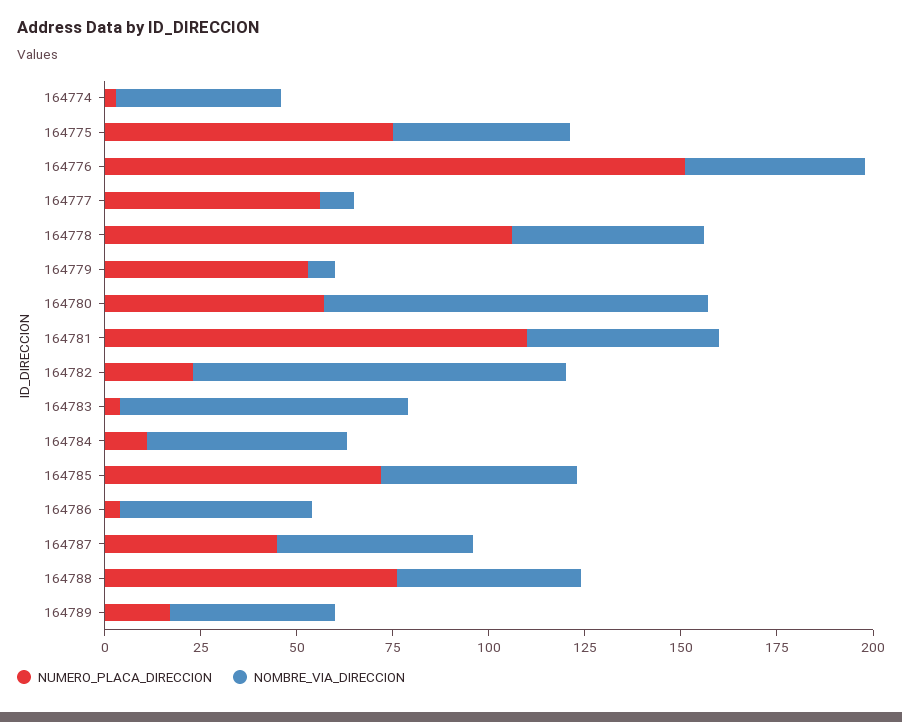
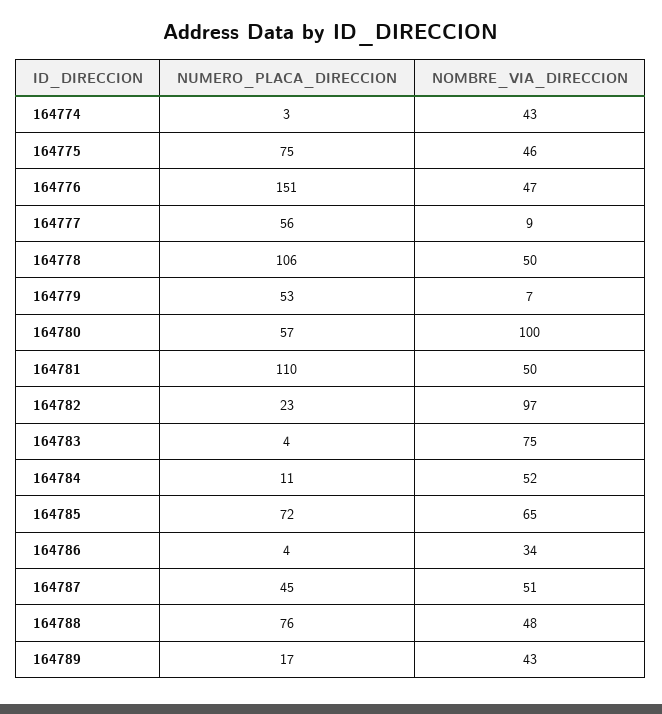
NOMBRE_VIA_DIRECCION, 164785: 50 -> 65
NOMBRE_VIA_DIRECCION, 164786: 50 -> 34

